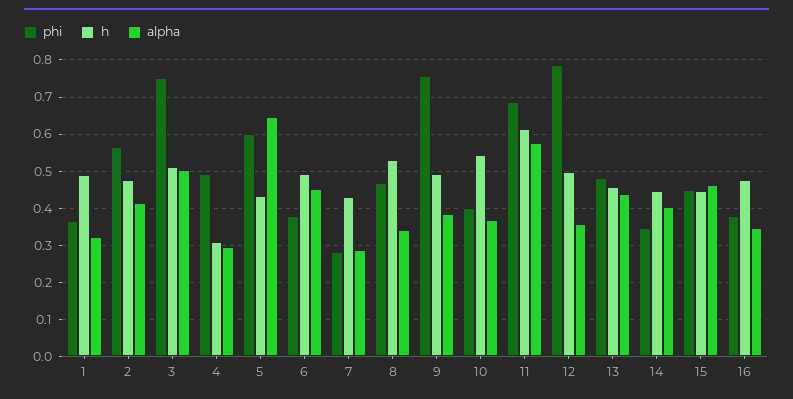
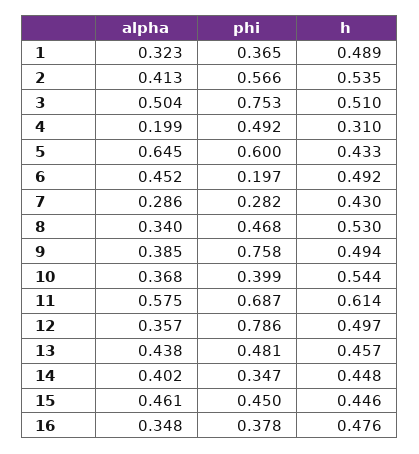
h, 2: 0.48 -> 0.535
alpha, 4: 0.3 -> 0.199
phi, 6: 0.38 -> 0.197

